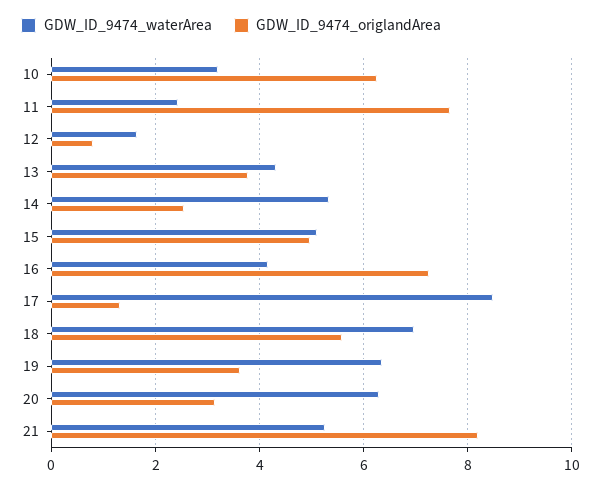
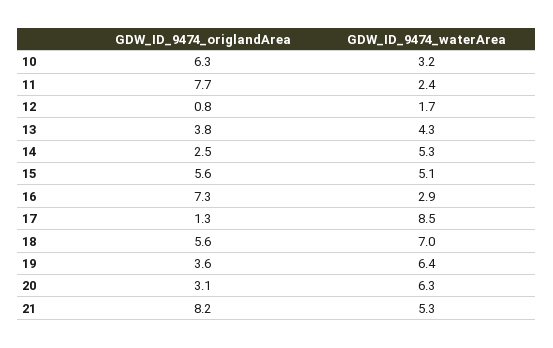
GDW_ID_9474_origlandArea, 15: 5 -> 5.6
GDW_ID_9474_waterArea, 16: 4.2 -> 2.9

